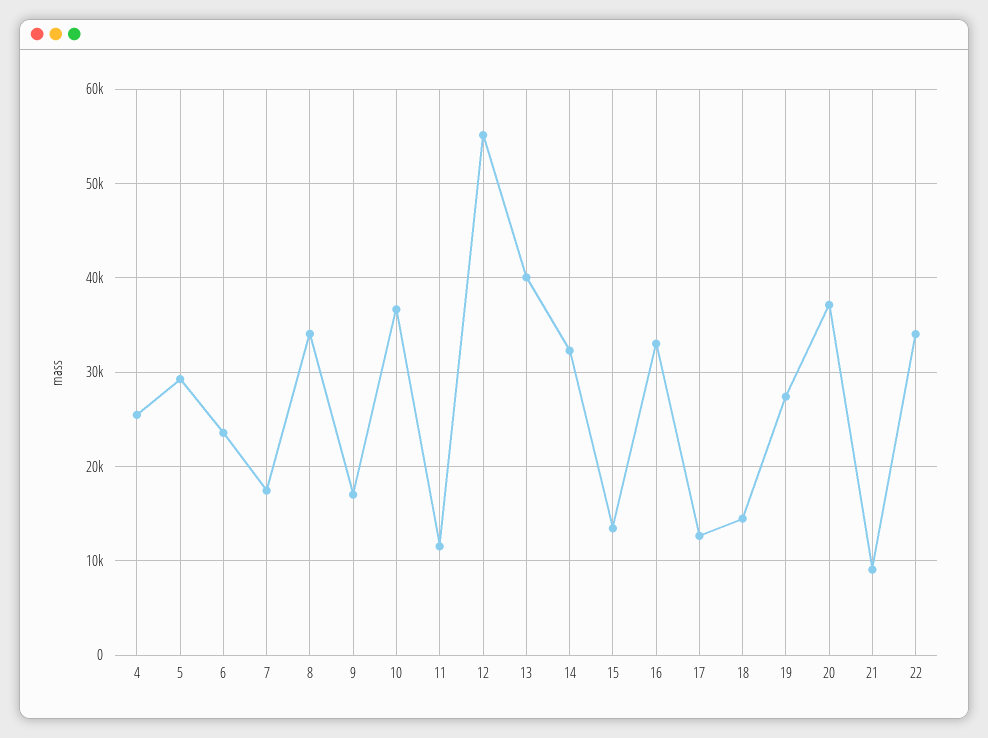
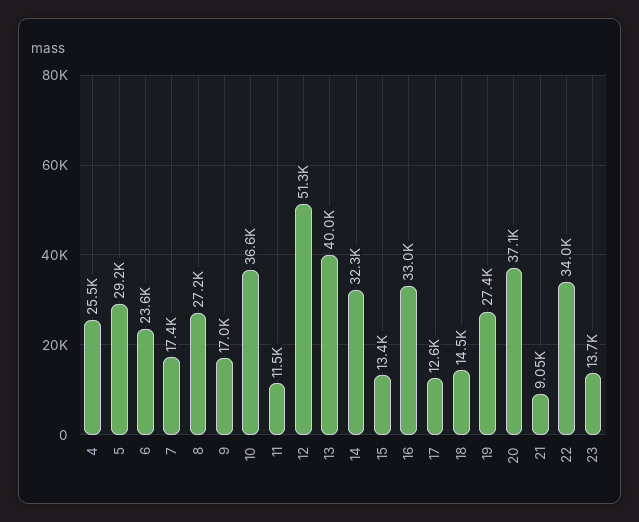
8: 34000 -> 27200
12: 55000 -> 51300
23: none -> 13700

